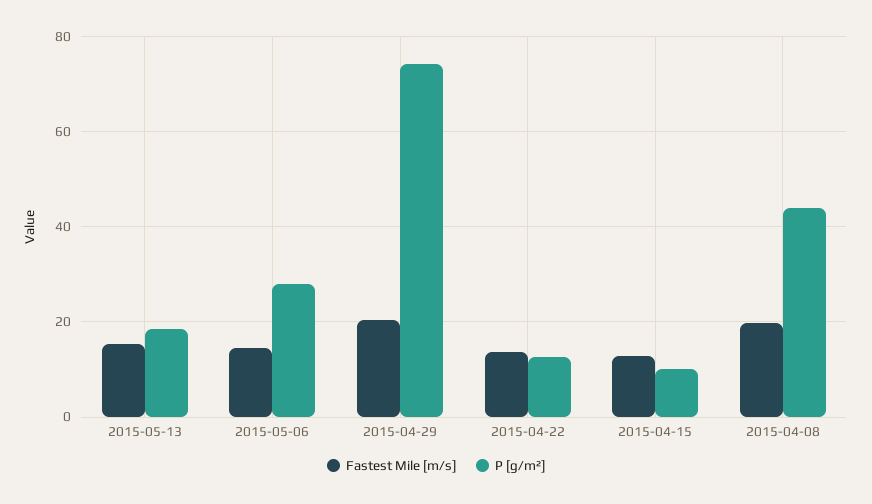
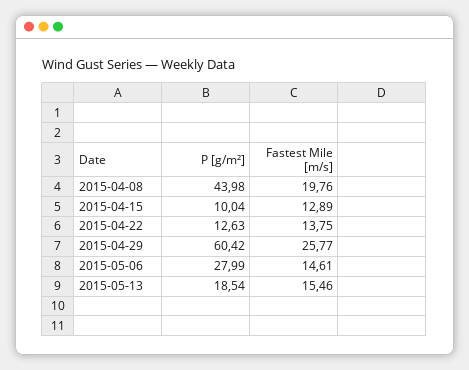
Fastest Mile [m/s], 2015-04-29: 20 -> 25.77
P [g/m²], 2015-04-29: 74 -> 60.42

